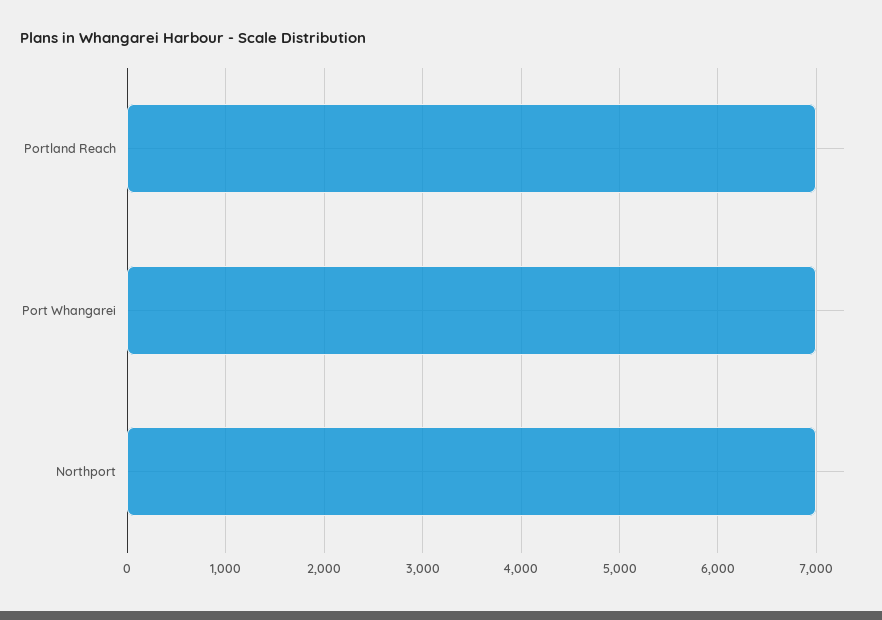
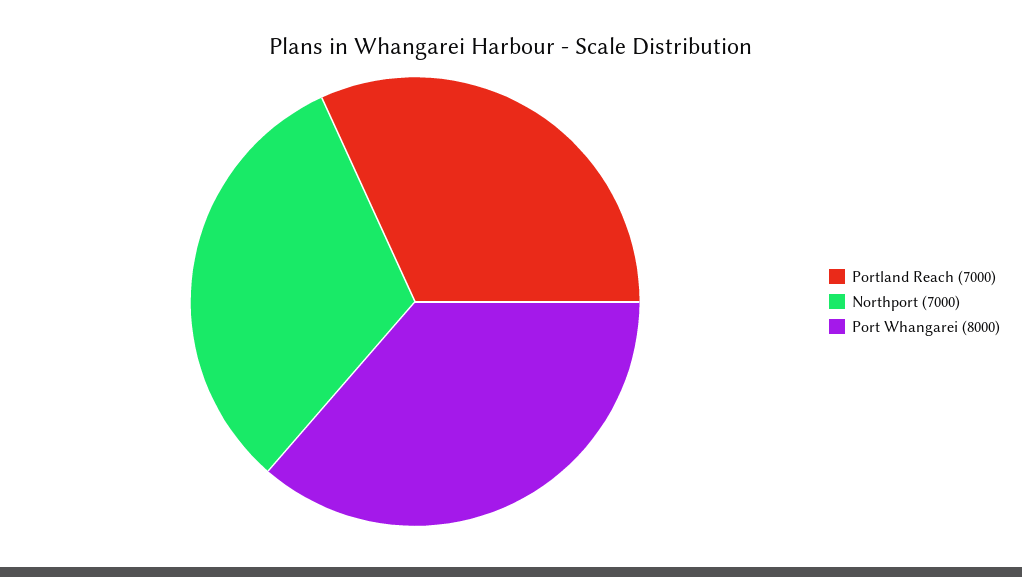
Port Whangarei: 7000 -> 8000

